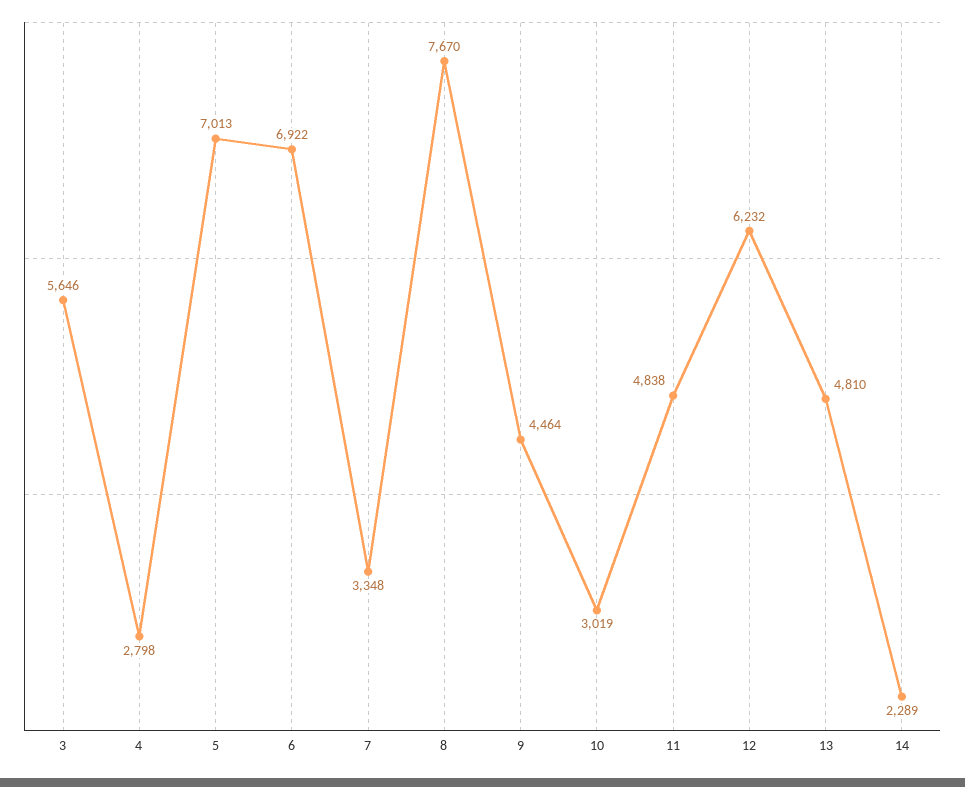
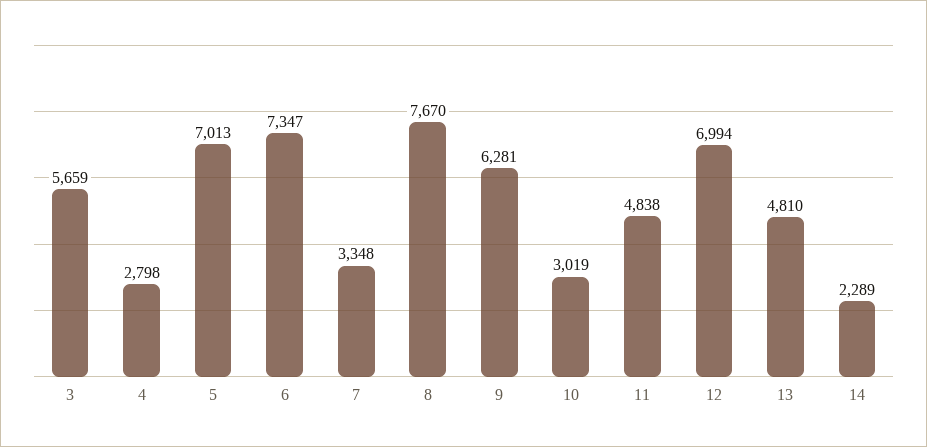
3: 5646 -> 5659
6: 6922 -> 7347
9: 4464 -> 6281
12: 6232 -> 6994

